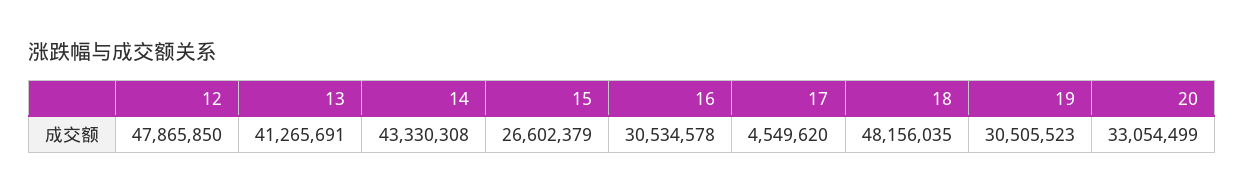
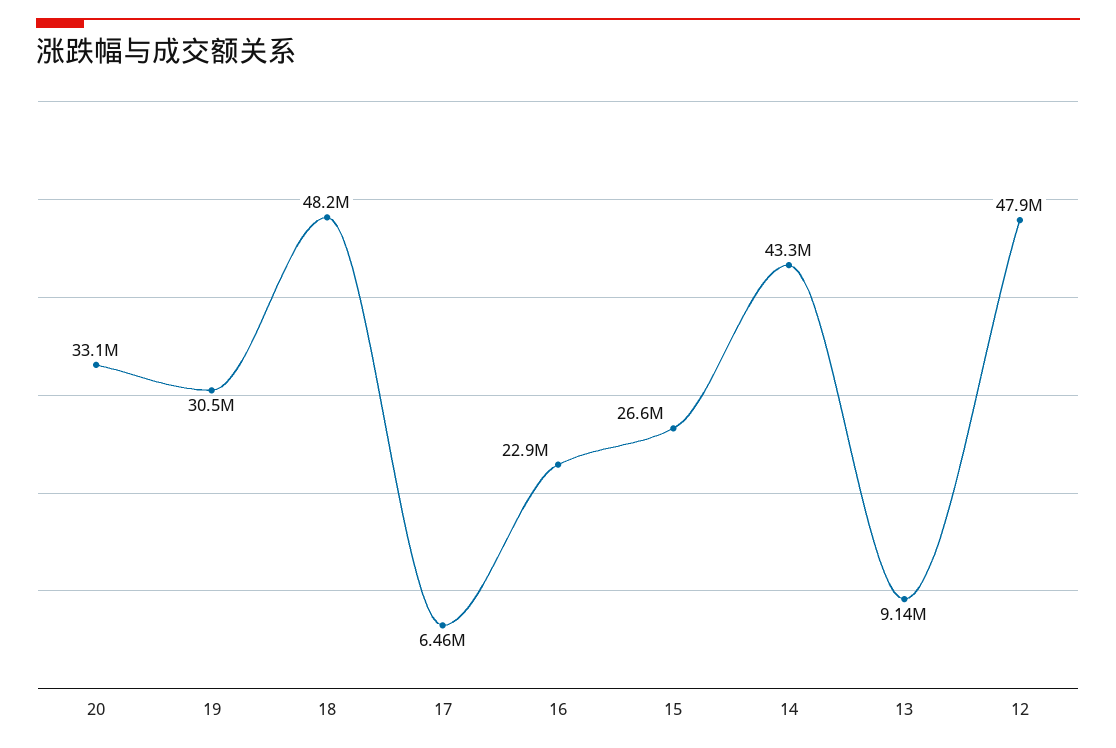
13: 41265691 -> 9140000
16: 30534578 -> 22900000
17: 4549620 -> 6460000

